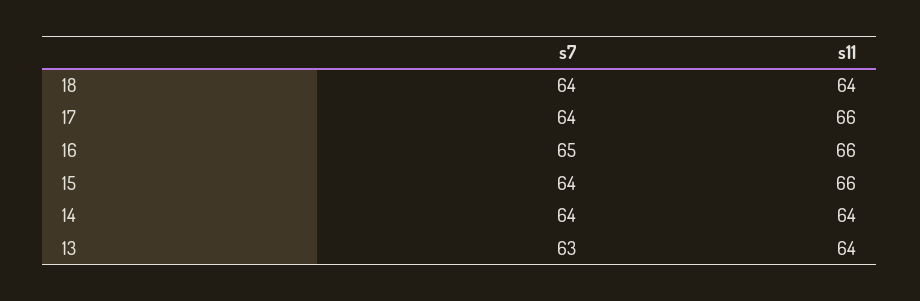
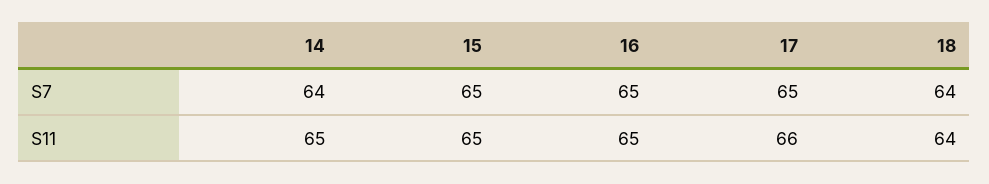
s7, 17: 64 -> 65
s11, 16: 66 -> 65
s7, 15: 64 -> 65
s11, 15: 66 -> 65
s11, 14: 64 -> 65
s7, 13: 63 -> none
s11, 13: 64 -> none

